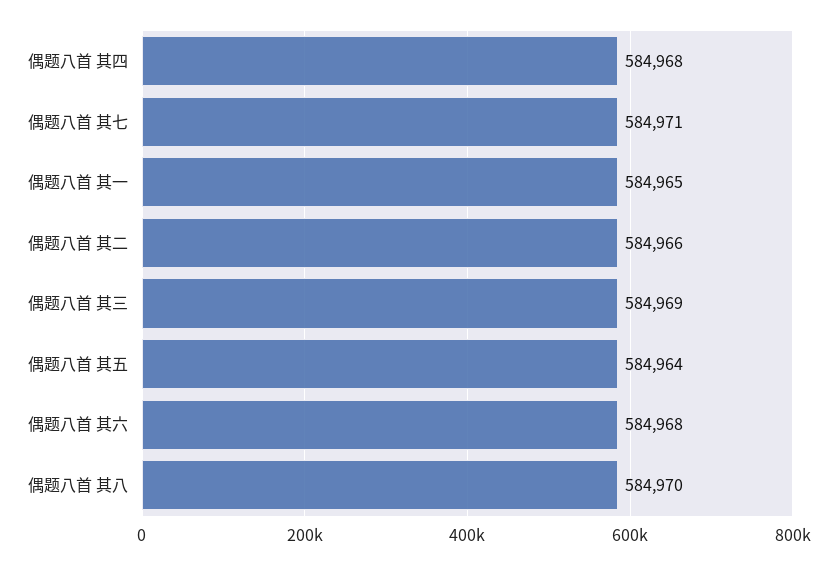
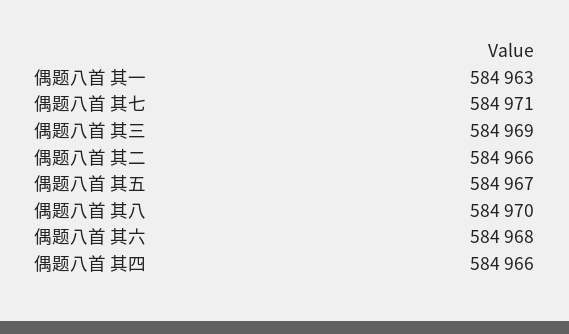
偶题八首 其四: 584968 -> 584966
偶题八首 其一: 584965 -> 584963
偶题八首 其五: 584964 -> 584967

